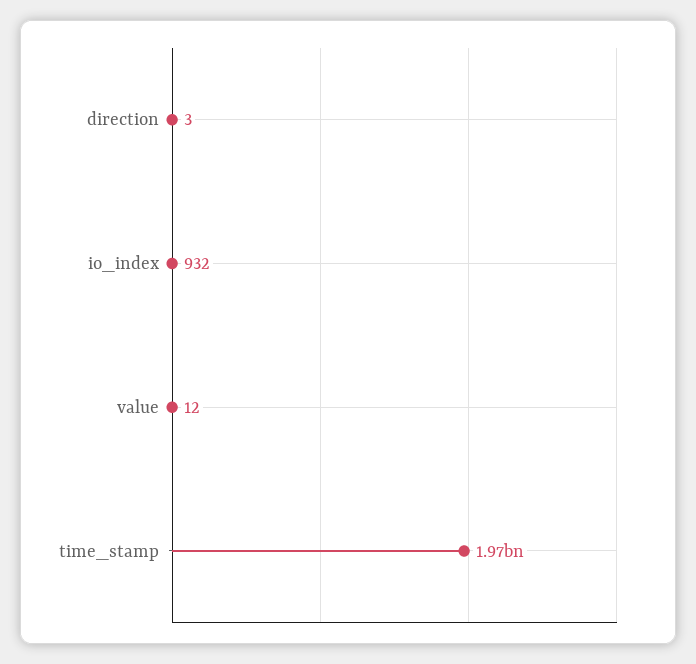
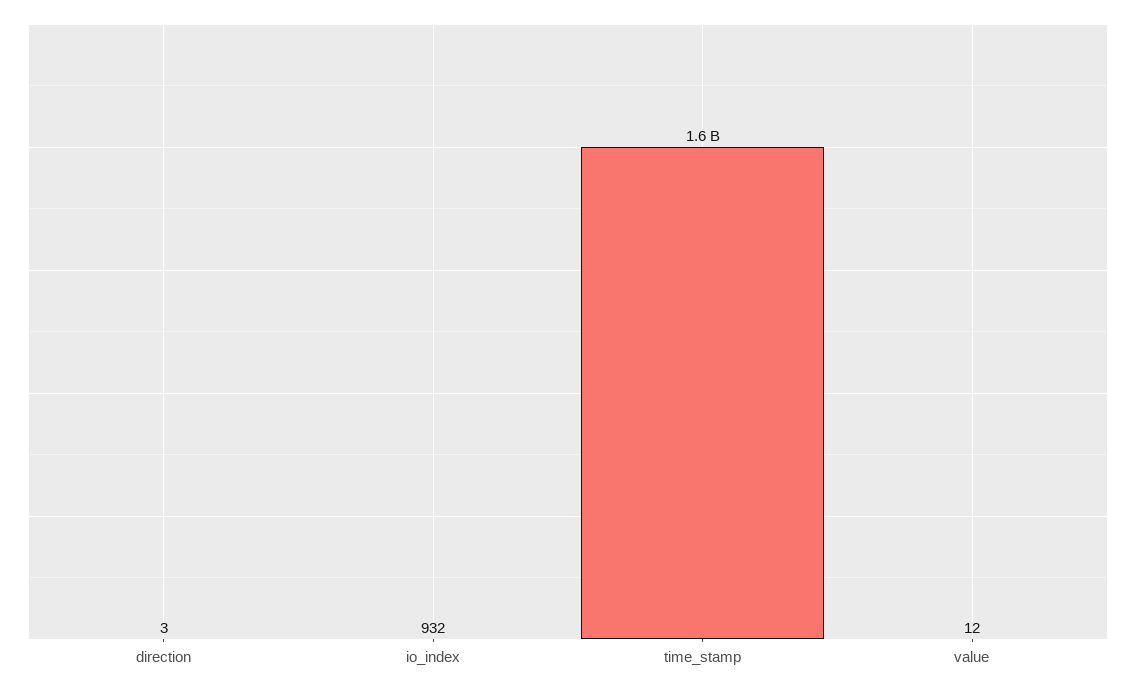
time_stamp: 1970000000 -> 1600000000

